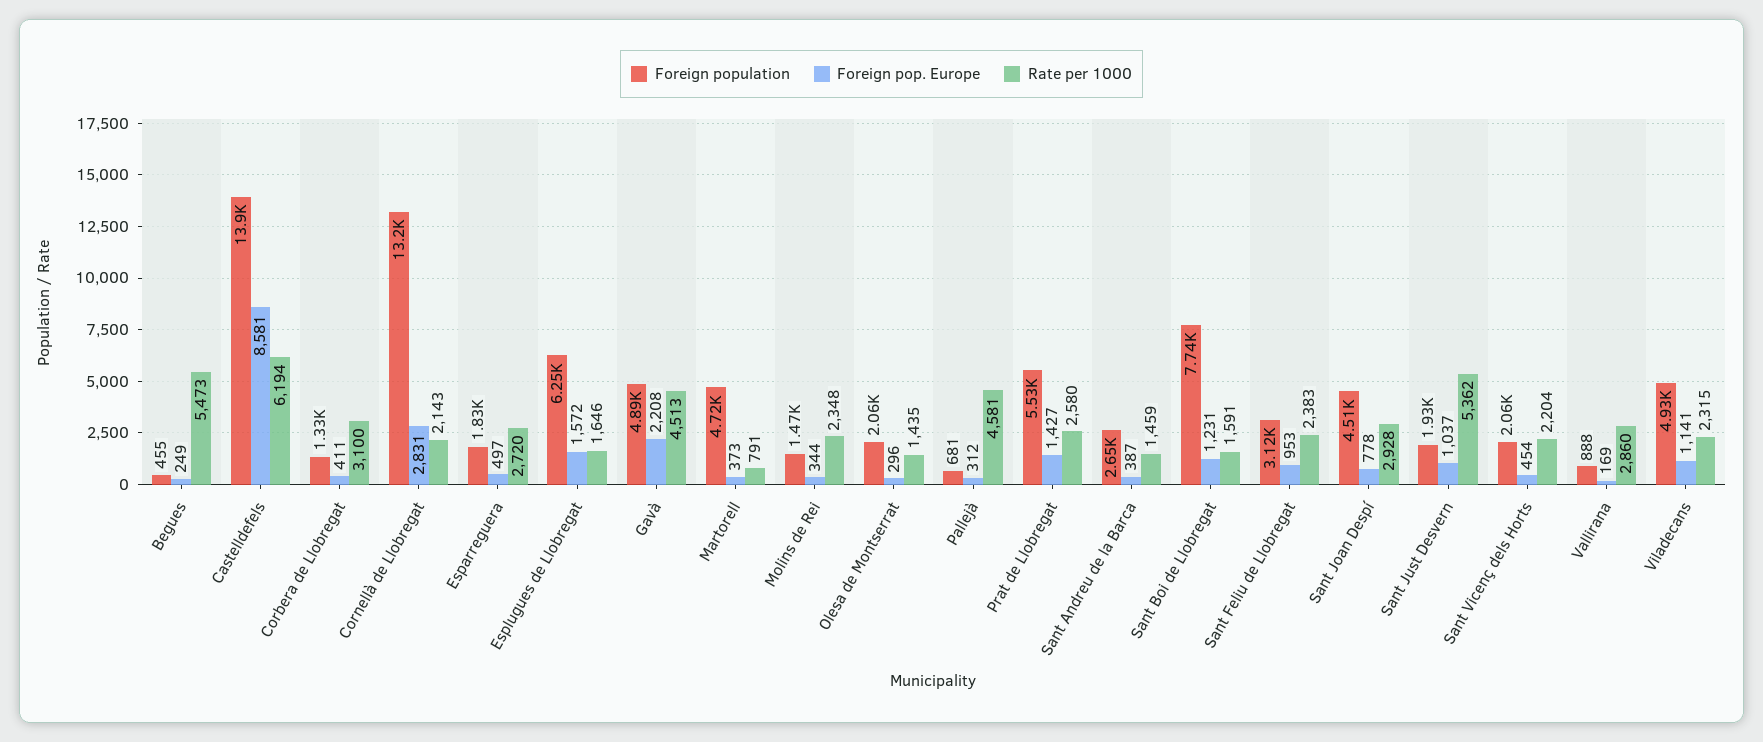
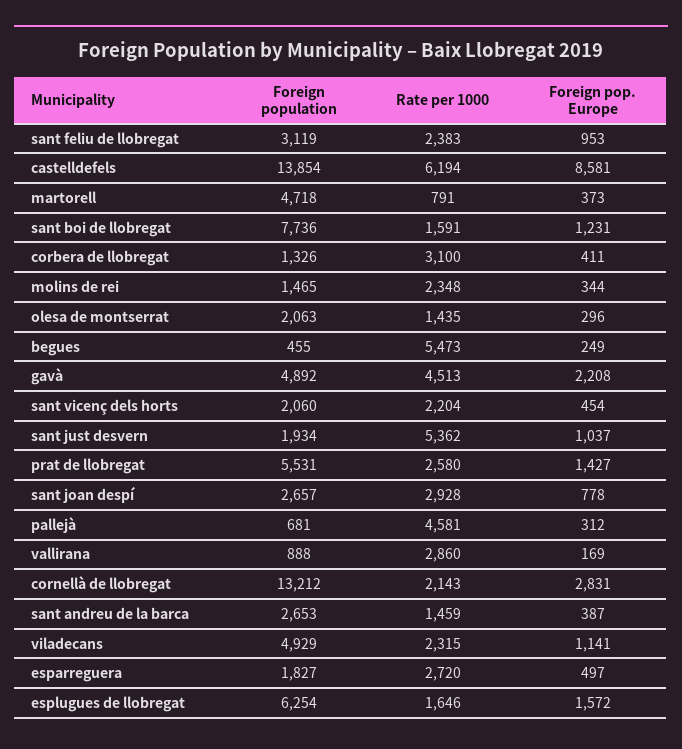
Foreign population, Sant Joan Despí: 4510 -> 2657

